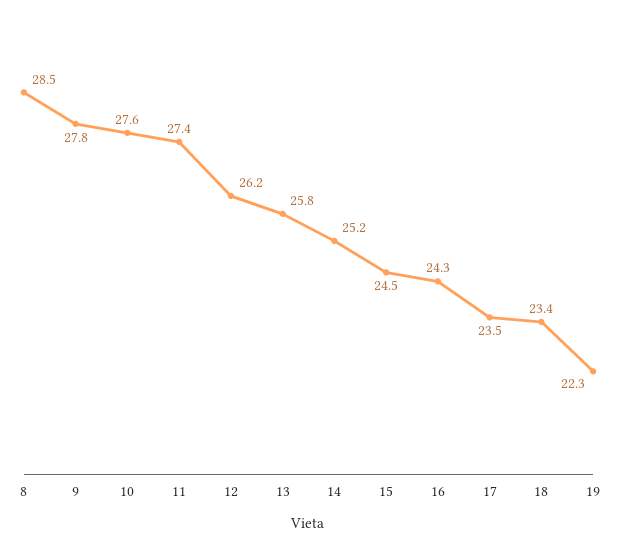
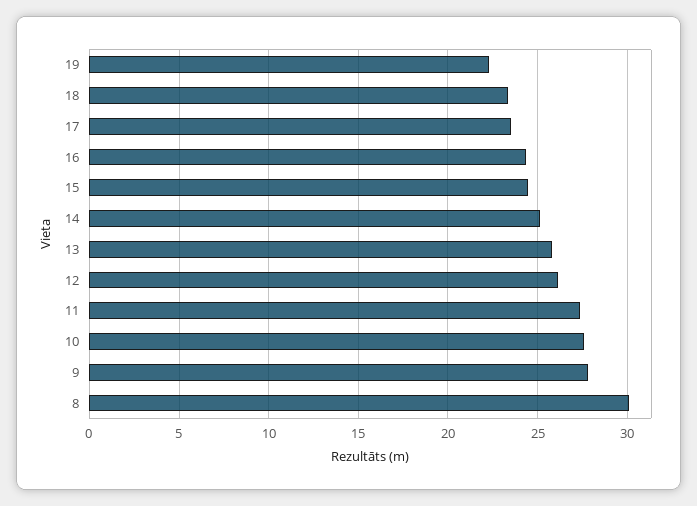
8: 28.5 -> 30

